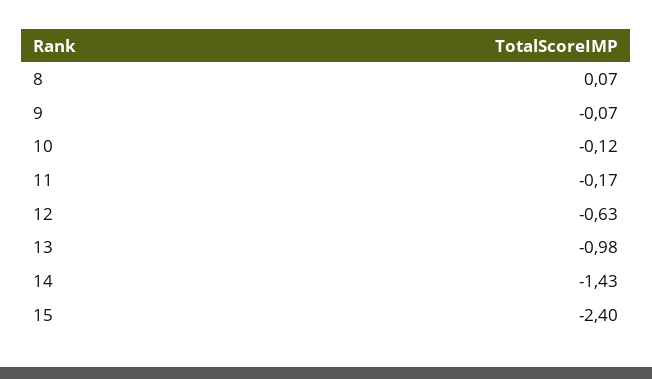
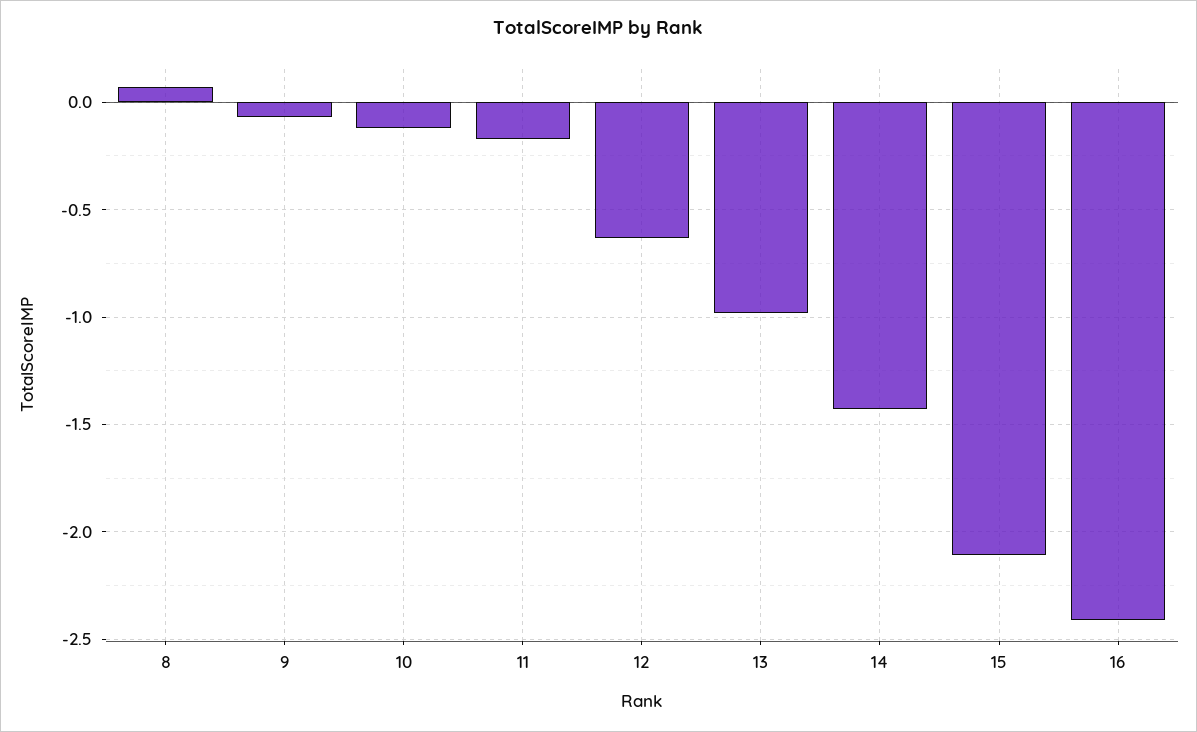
15: -2.4 -> -2.1
16: none -> -2.4

